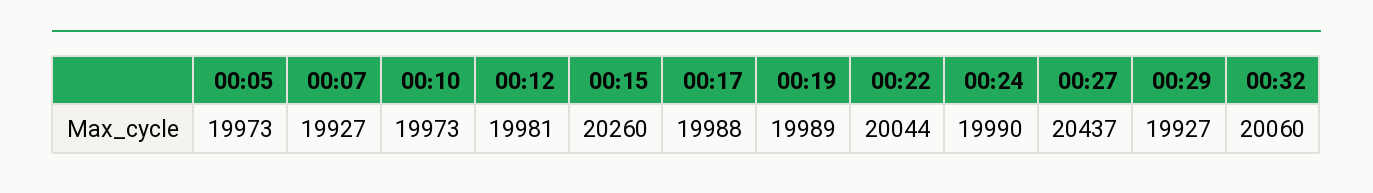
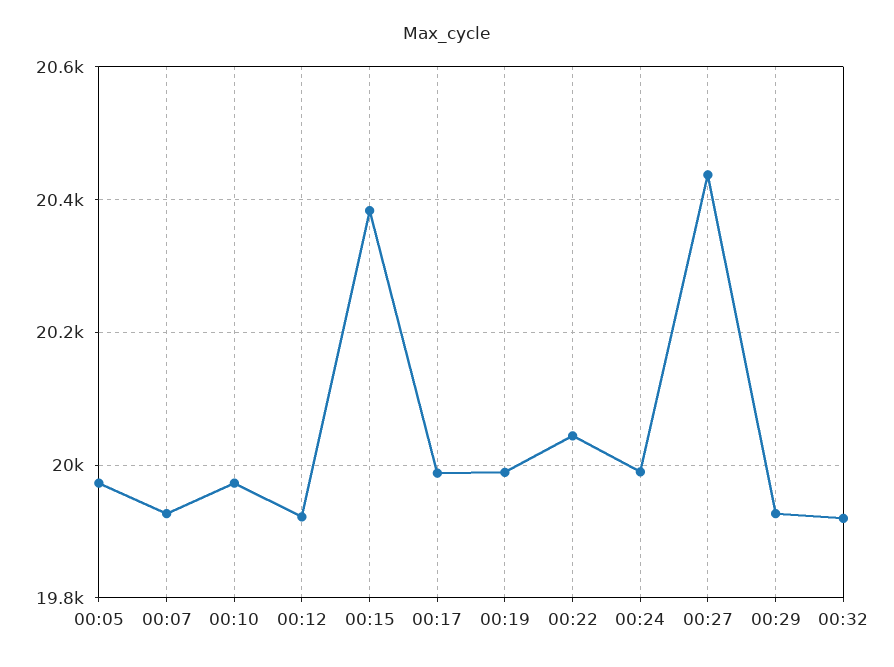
00:12: 19981 -> 19920
00:15: 20260 -> 20380
00:32: 20060 -> 19920

